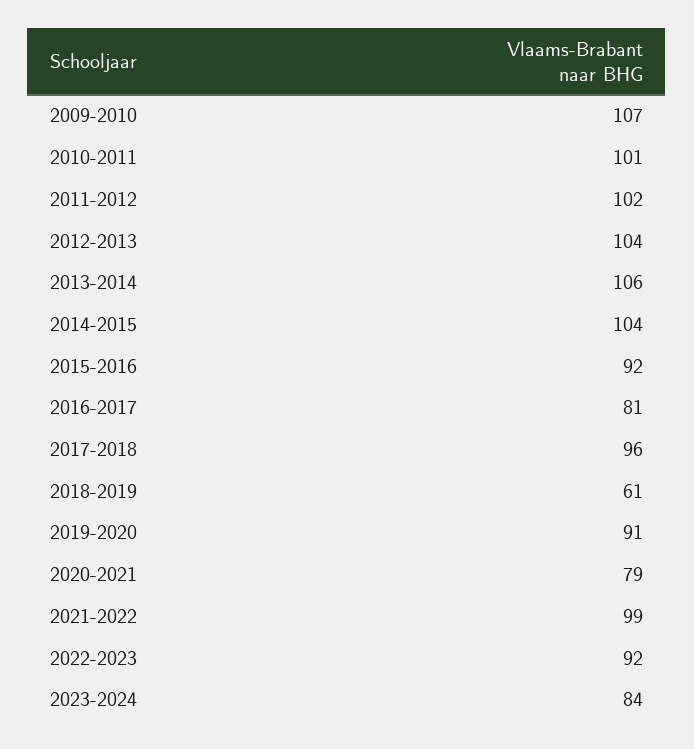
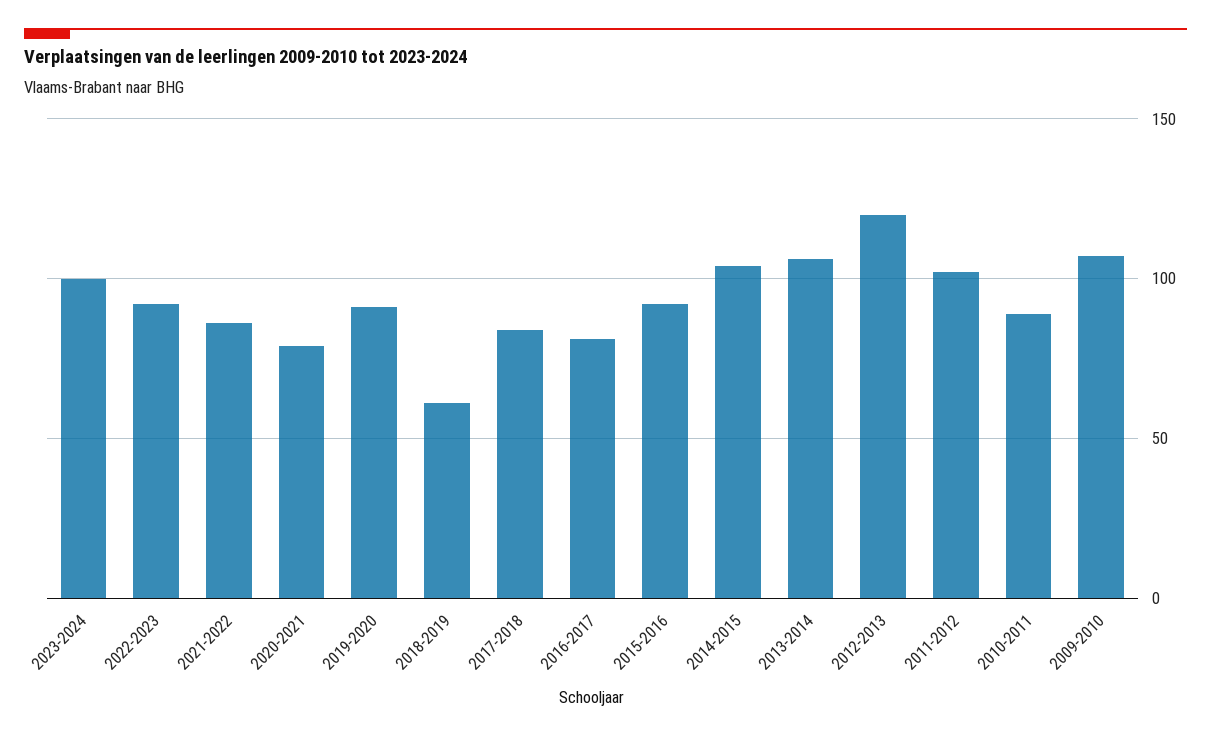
2010-2011: 101 -> 90
2012-2013: 104 -> 120
2017-2018: 96 -> 85
2021-2022: 99 -> 85
2023-2024: 84 -> 100

